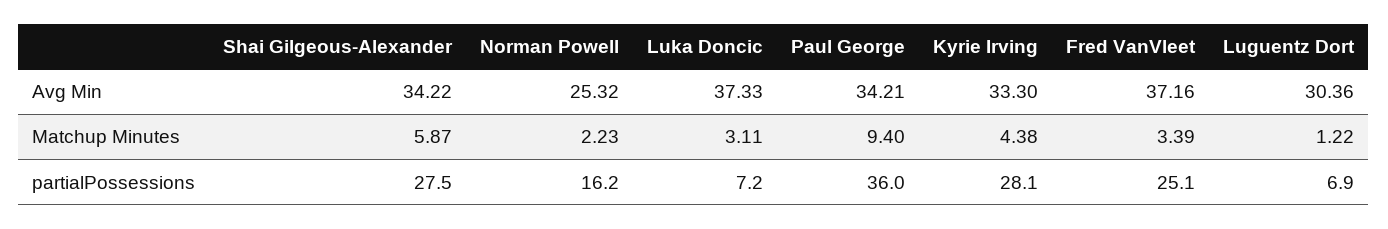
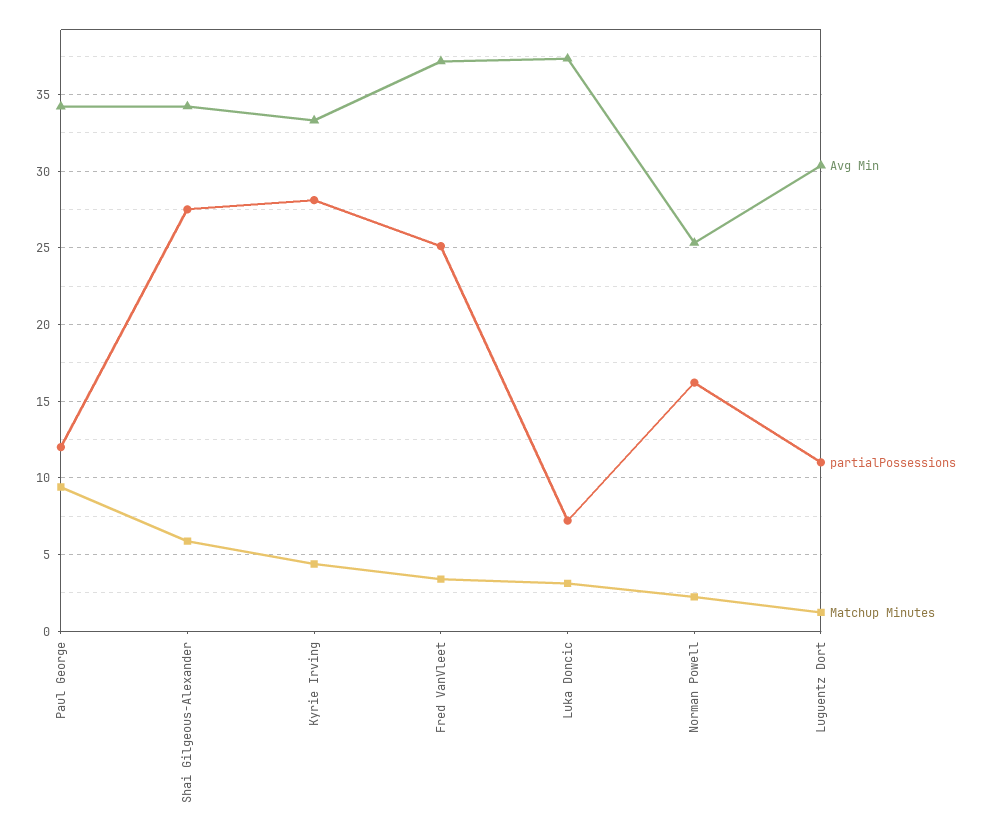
partialPossessions, Paul George: 36 -> 12
partialPossessions, Luguentz Dort: 6.9 -> 11

